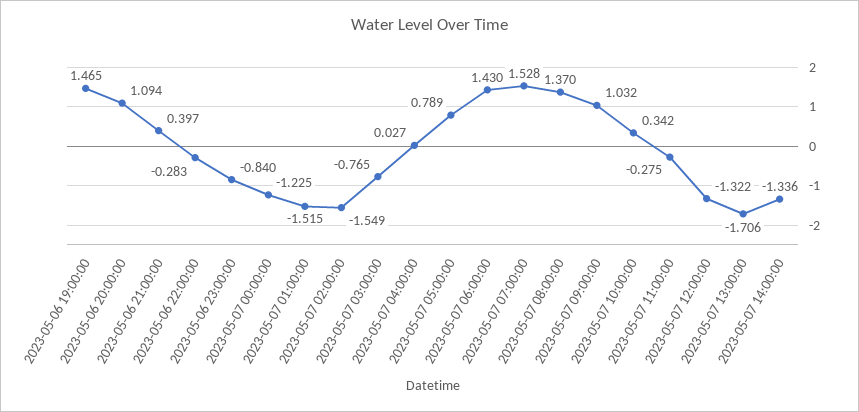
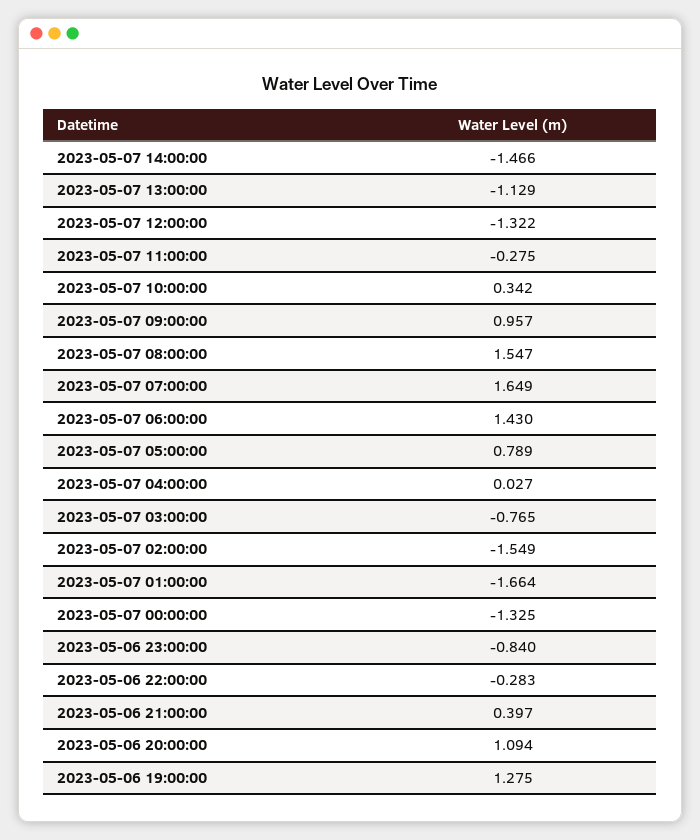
2023-05-06 19:00:00: 1.465 -> 1.275
2023-05-07 00:00:00: -1.225 -> -1.325
2023-05-07 01:00:00: -1.515 -> -1.664
2023-05-07 07:00:00: 1.528 -> 1.649
2023-05-07 08:00:00: 1.37 -> 1.547
2023-05-07 09:00:00: 1.032 -> 0.957
2023-05-07 13:00:00: -1.706 -> -1.129
2023-05-07 14:00:00: -1.336 -> -1.466

